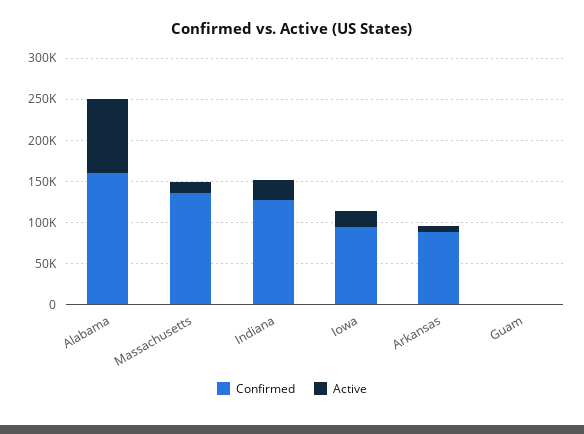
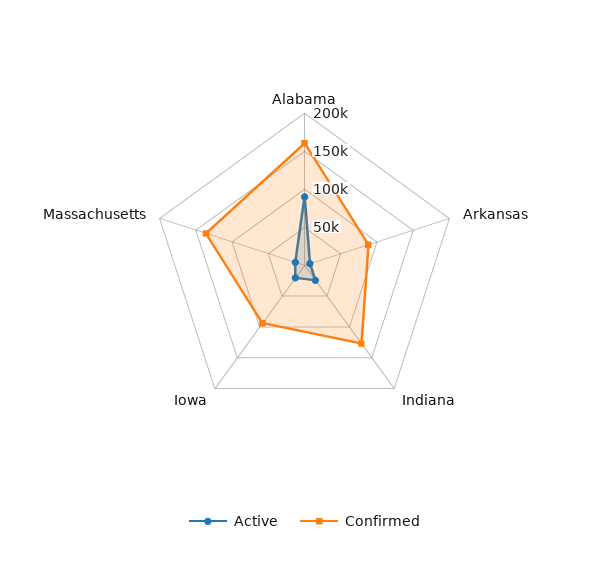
Confirmed, Guam: 0 -> none
Active, Guam: 0 -> none

